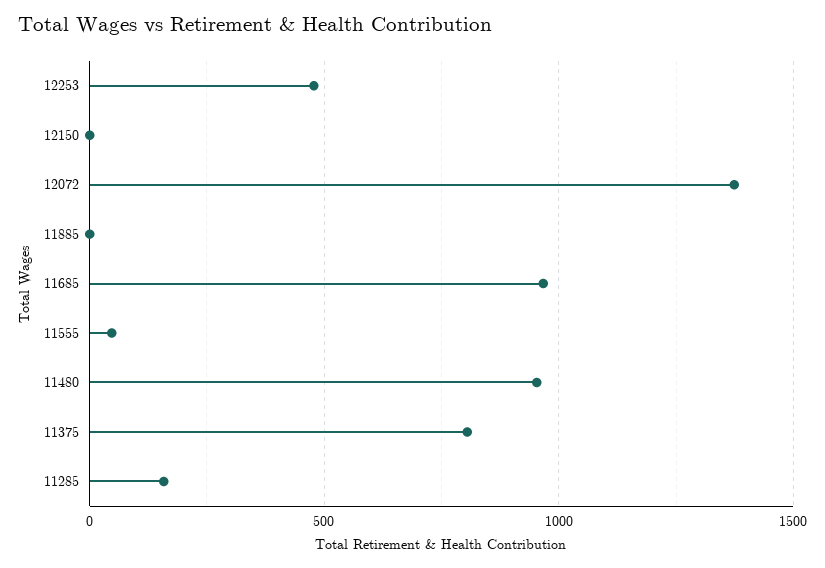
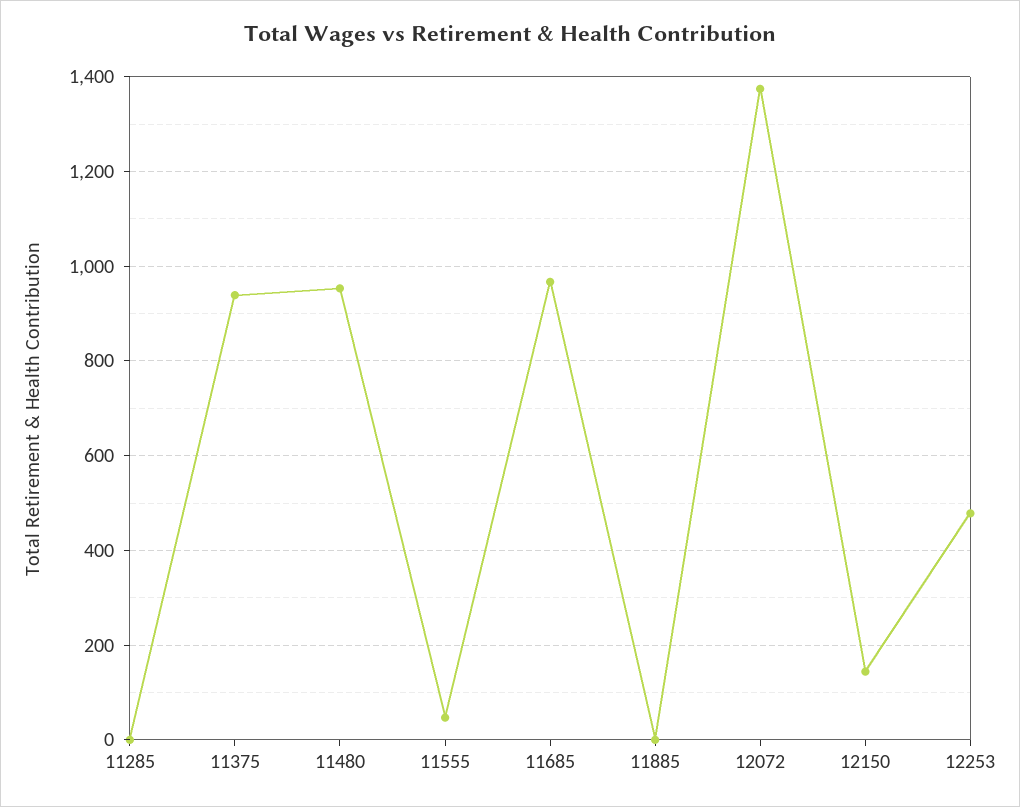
12150: 0 -> 140
11375: 800 -> 940
11285: 150 -> 0

